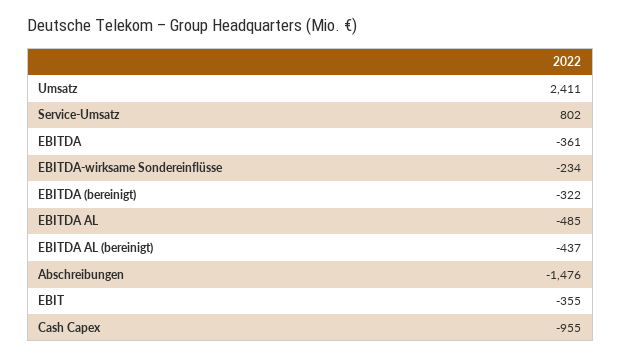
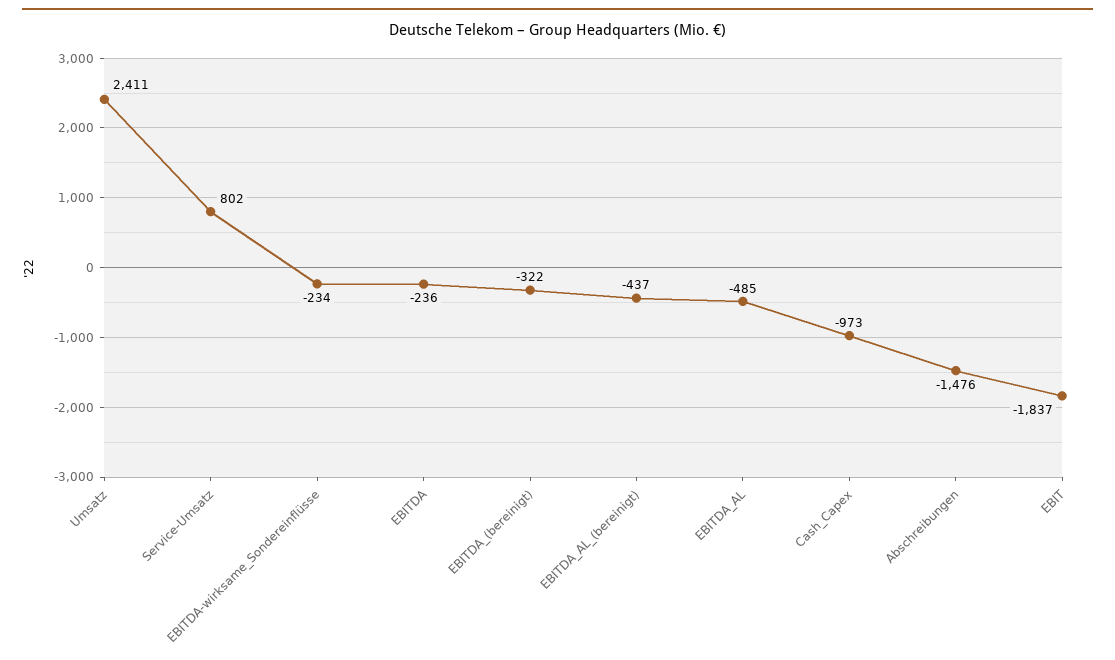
EBITDA: -361 -> -236
EBIT: -355 -> -1837
Cash Capex: -955 -> -973

